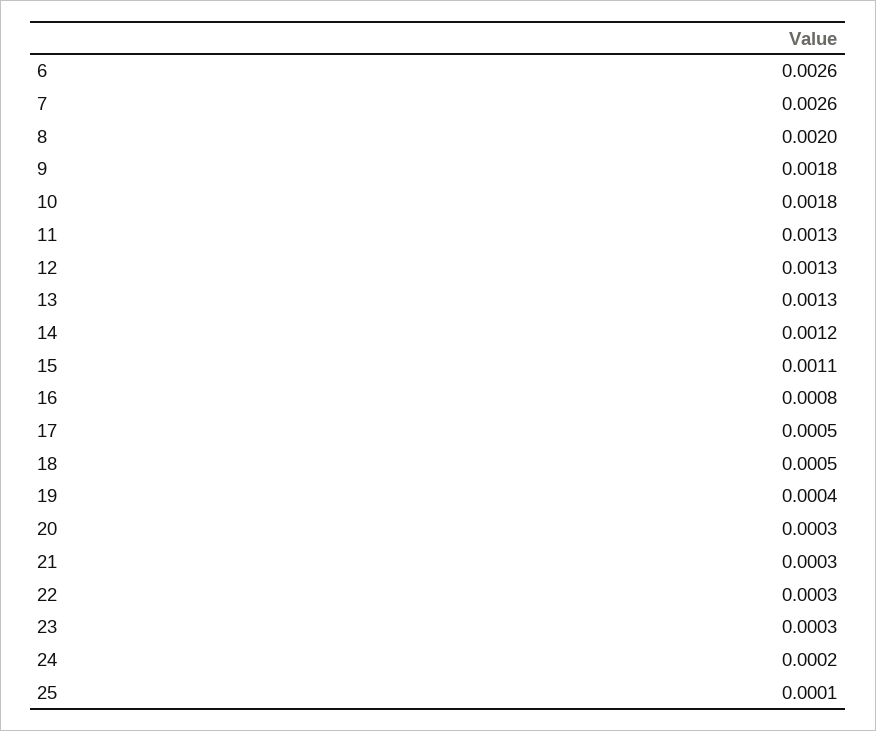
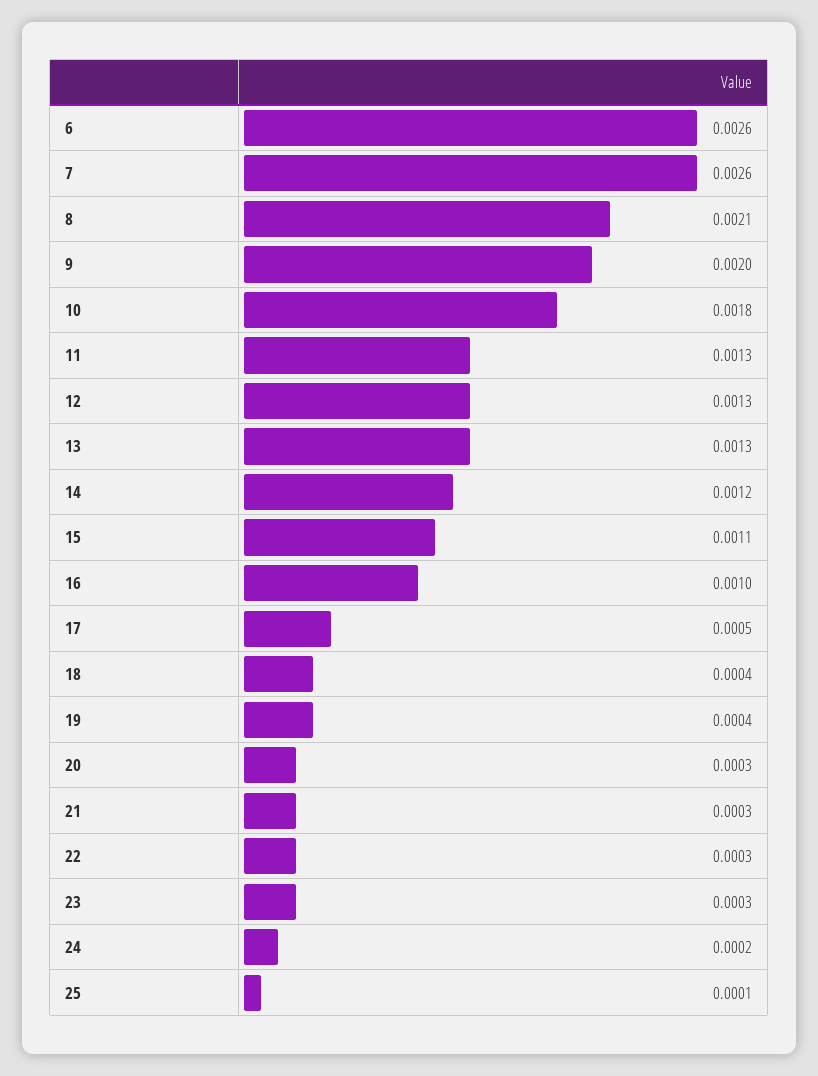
8: 0.002 -> 0.0021
9: 0.0018 -> 0.002
16: 0.0008 -> 0.001
18: 0.0005 -> 0.0004

